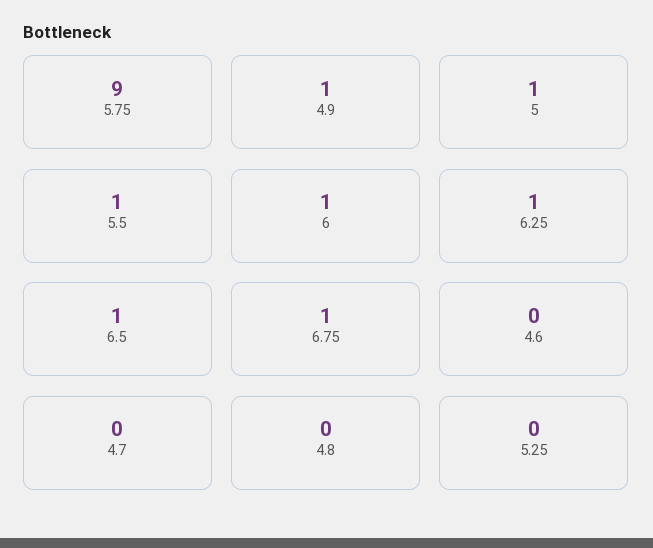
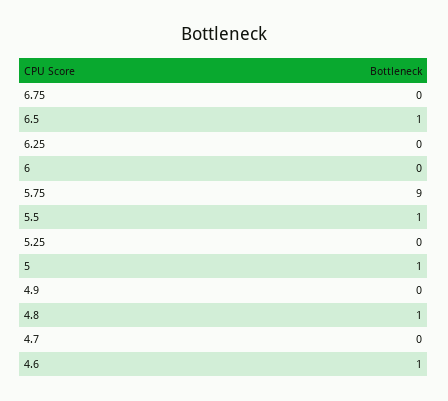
4.9: 1 -> 0
6: 1 -> 0
6.25: 1 -> 0
6.75: 1 -> 0
4.6: 0 -> 1
4.8: 0 -> 1

